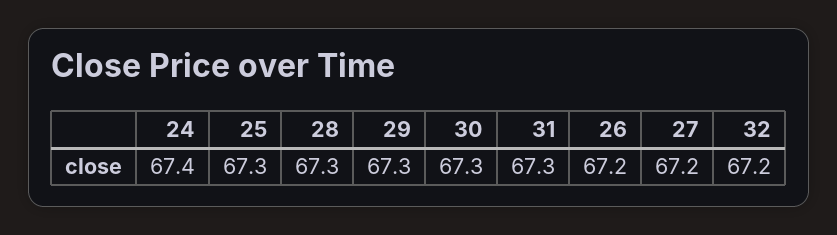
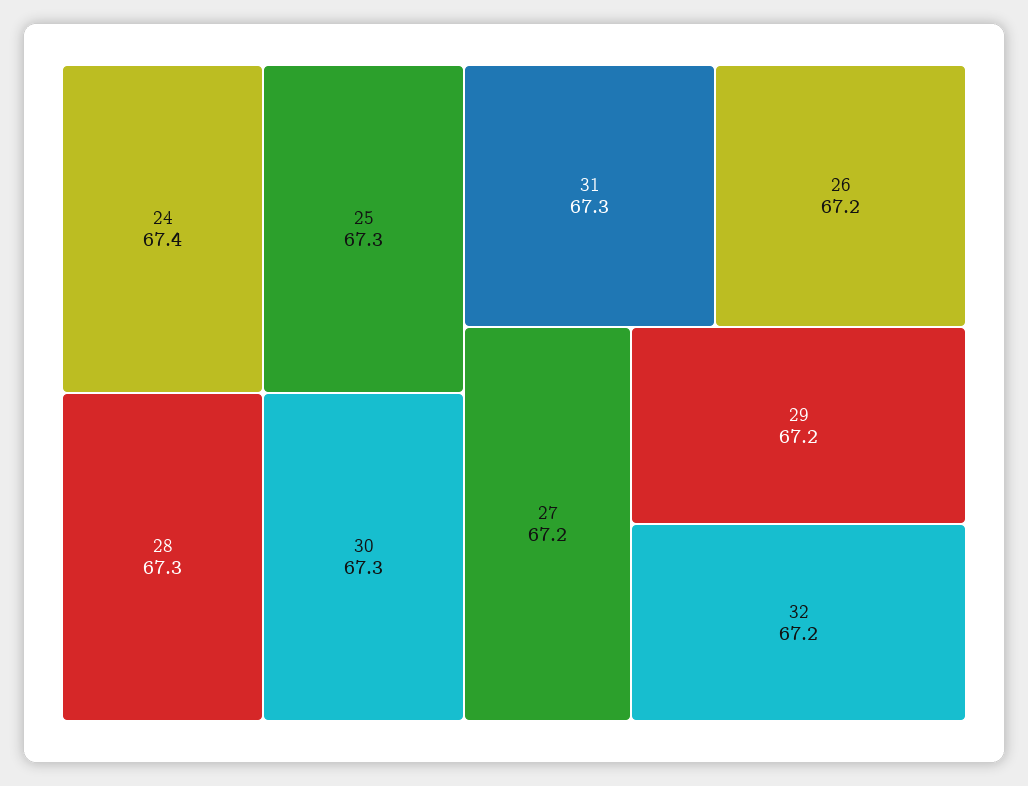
29: 67.3 -> 67.2

